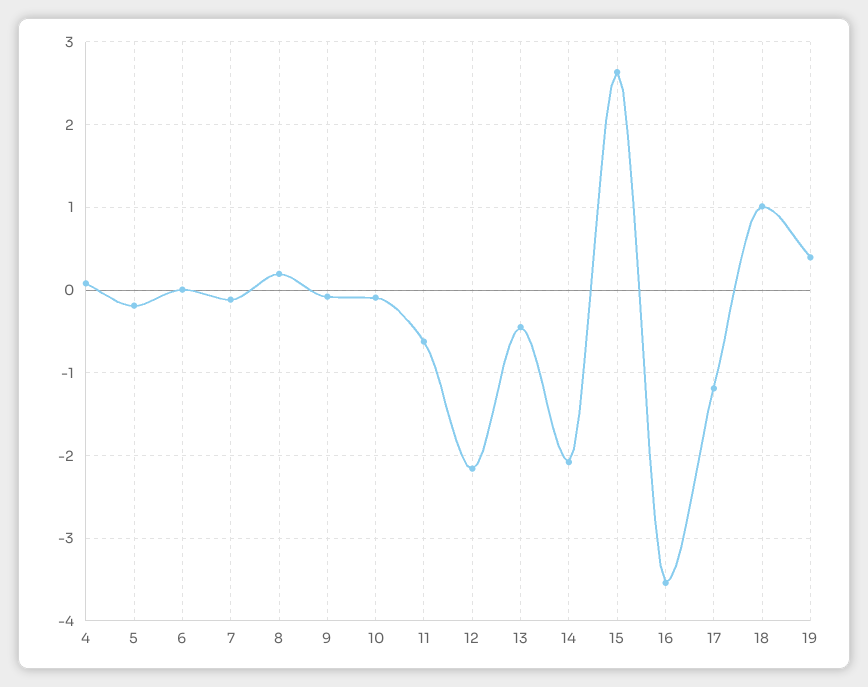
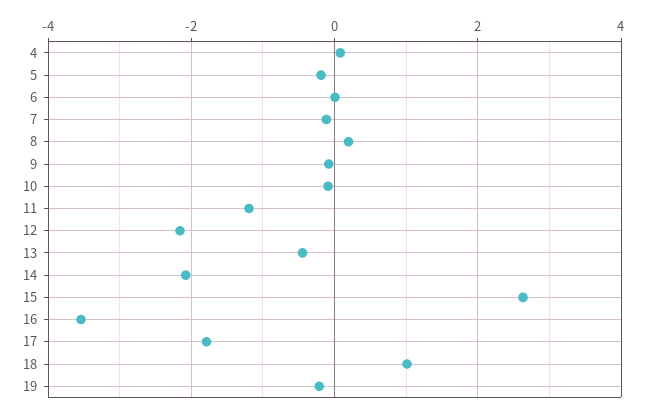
11: -0.6 -> -1.2
17: -1.2 -> -1.8
19: 0.4 -> -0.2

